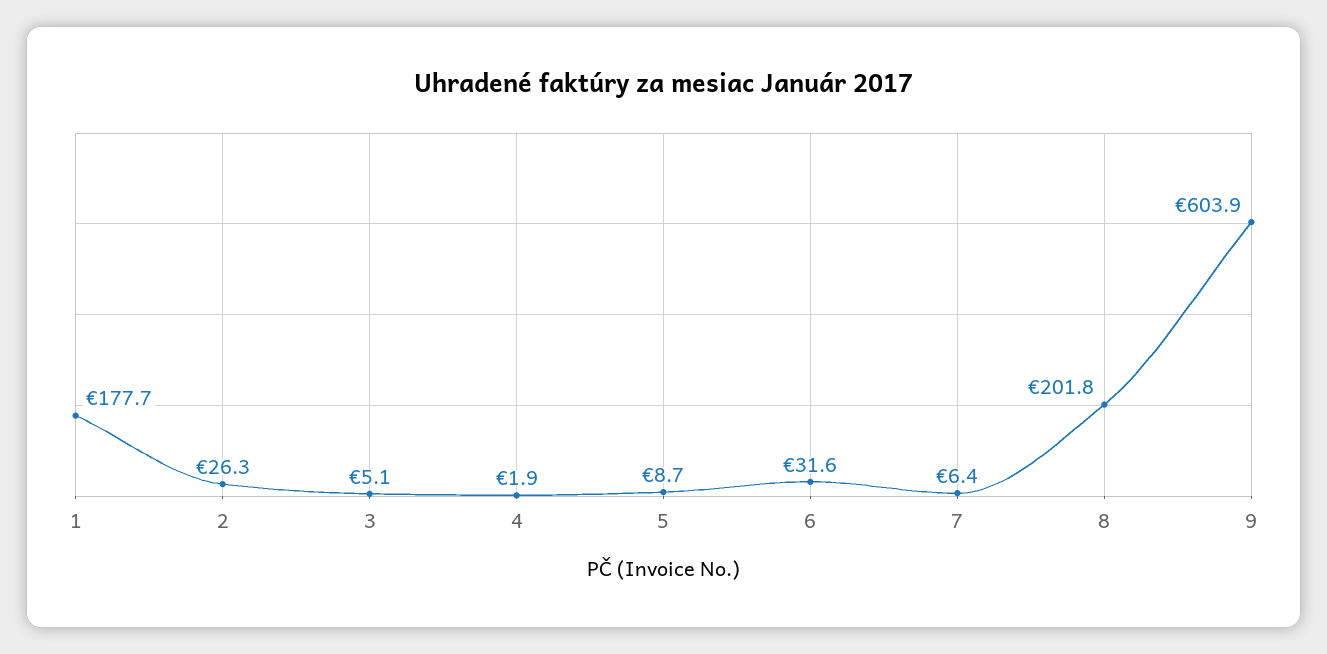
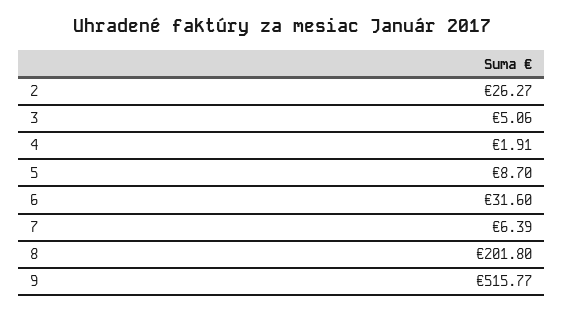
1: 177.7 -> none
9: 603.9 -> 515.77

